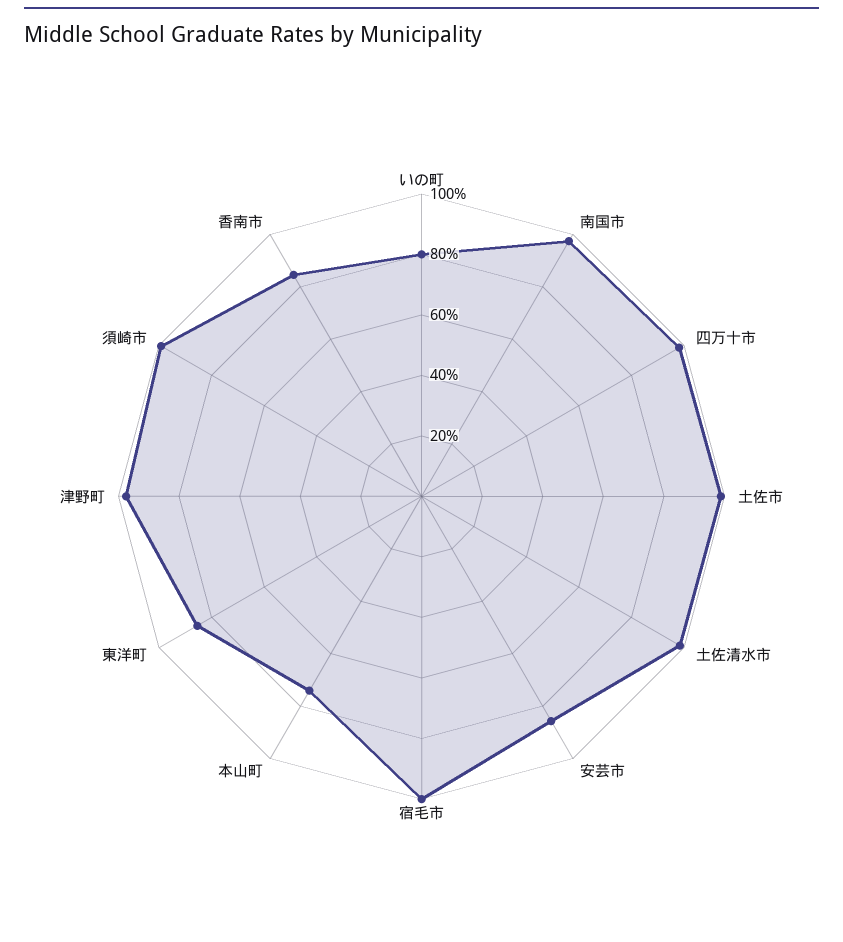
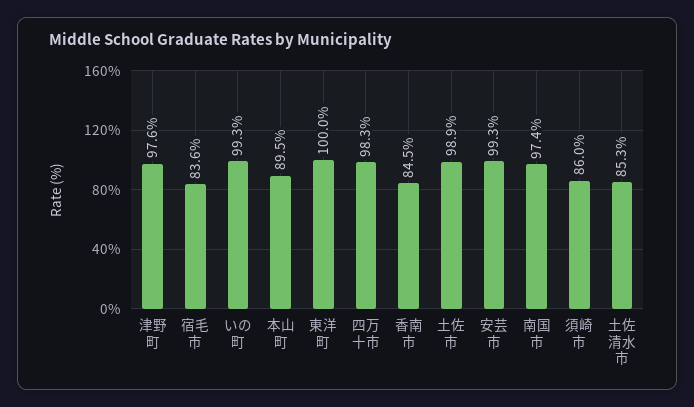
いの町: 80 -> 99.3
土佐清水市: 100 -> 85.3
安芸市: 85 -> 99.3
宿毛市: 100 -> 83.6
本山町: 75 -> 89.5
東洋町: 85 -> 100
須崎市: 100 -> 86

